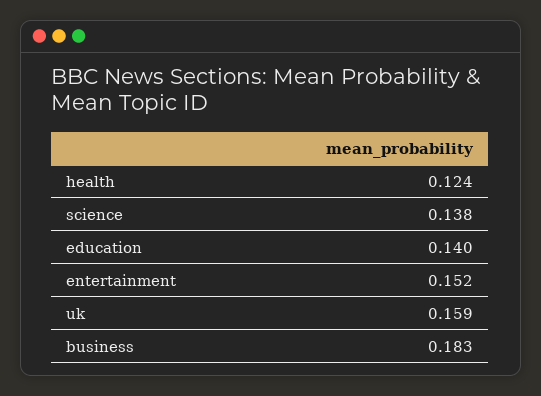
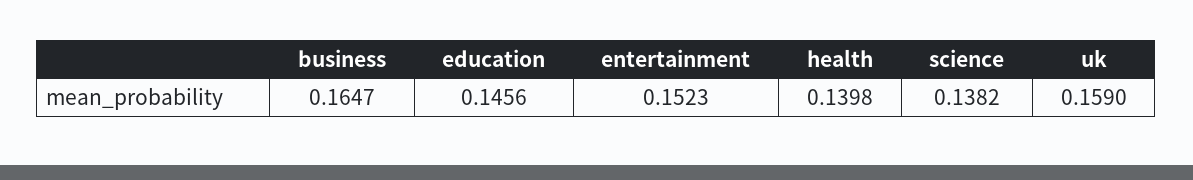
health: 0.124 -> 0.1398
education: 0.14 -> 0.1456
business: 0.183 -> 0.1647

